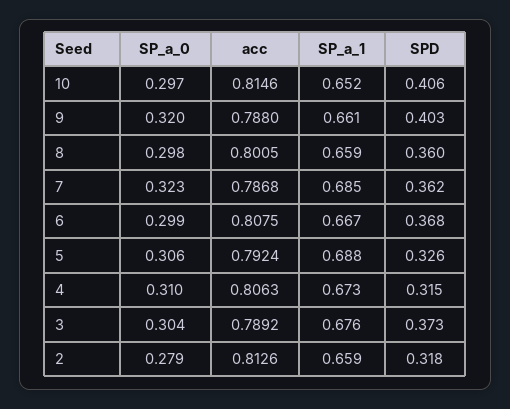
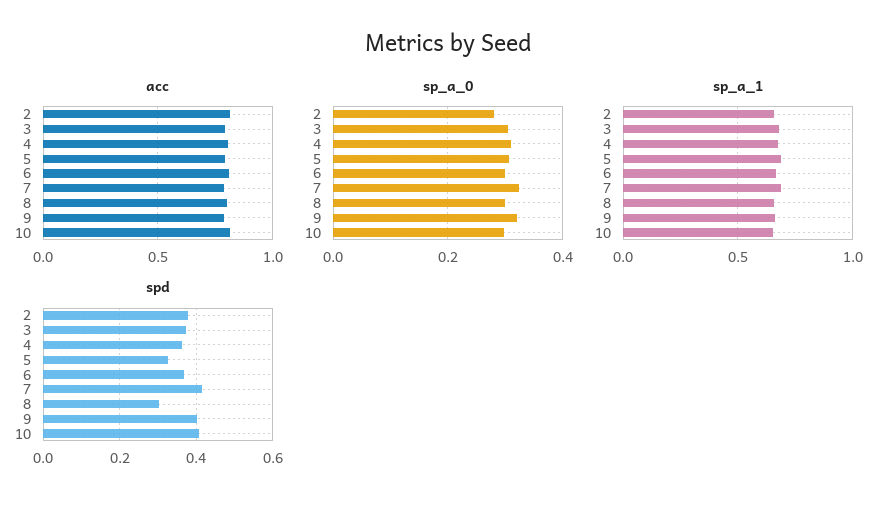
SPD, 8: 0.36 -> 0.3
SPD, 7: 0.362 -> 0.42
SPD, 4: 0.315 -> 0.36
SPD, 2: 0.318 -> 0.38

